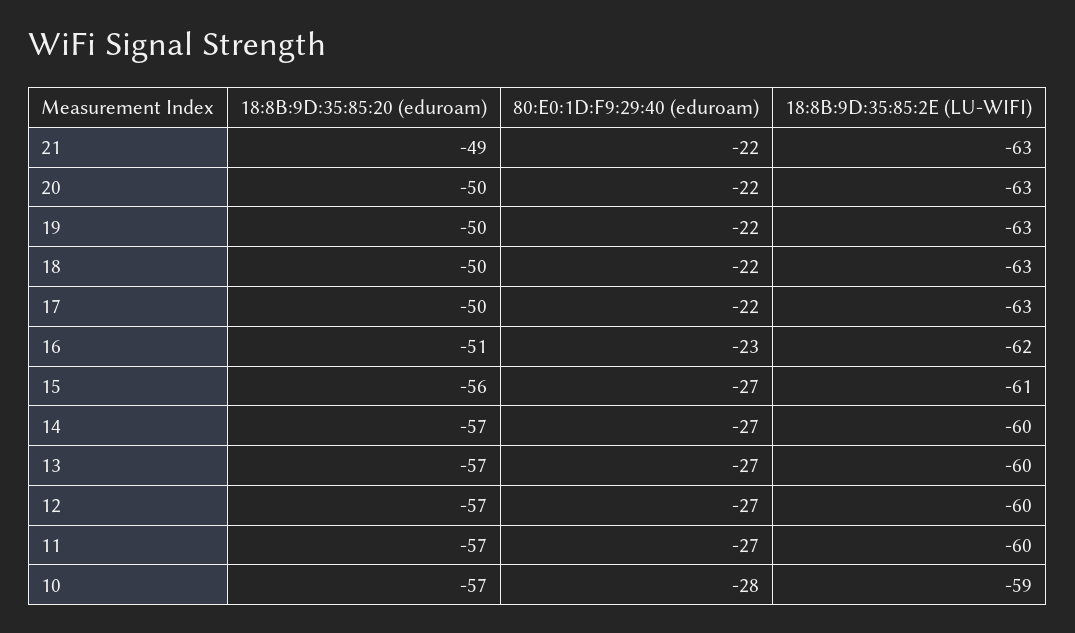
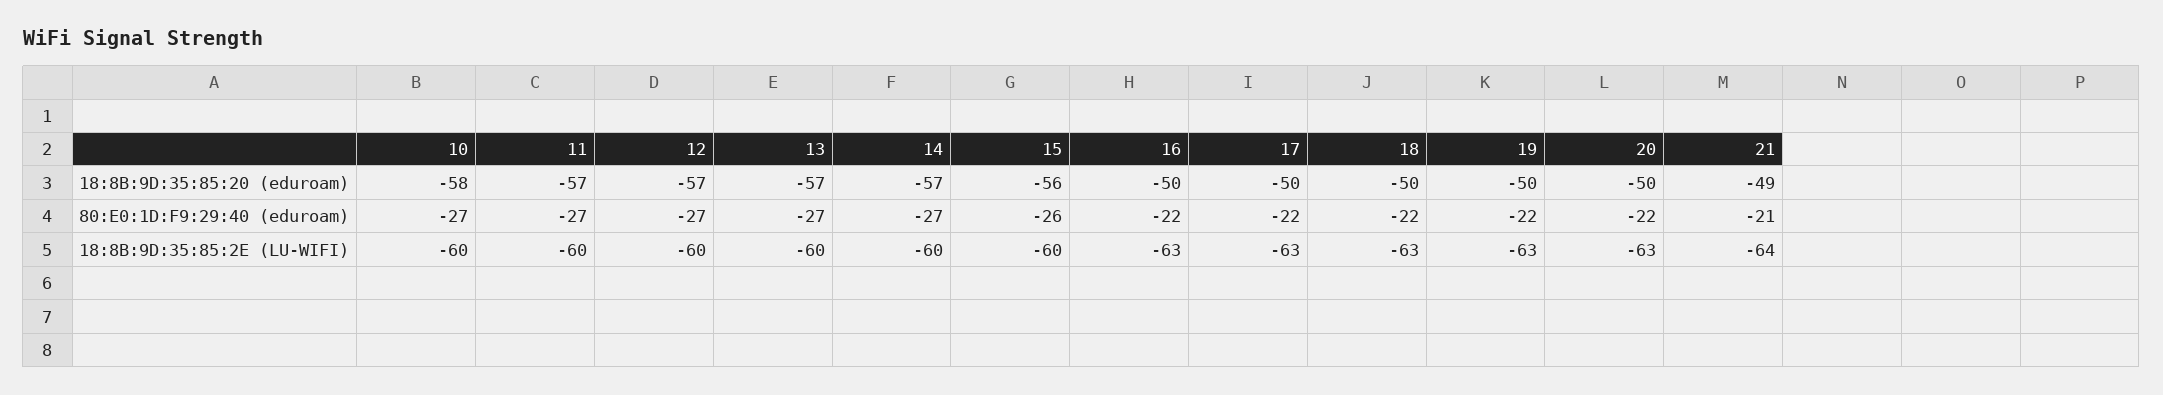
80:E0:1D:F9:29:40 (eduroam), 21: -22 -> -21
18:8B:9D:35:85:2E (LU-WIFI), 21: -63 -> -64
18:8B:9D:35:85:20 (eduroam), 16: -51 -> -50
80:E0:1D:F9:29:40 (eduroam), 16: -23 -> -22
18:8B:9D:35:85:2E (LU-WIFI), 16: -62 -> -63
80:E0:1D:F9:29:40 (eduroam), 15: -27 -> -26
18:8B:9D:35:85:2E (LU-WIFI), 15: -61 -> -60
18:8B:9D:35:85:20 (eduroam), 10: -57 -> -58
80:E0:1D:F9:29:40 (eduroam), 10: -28 -> -27
18:8B:9D:35:85:2E (LU-WIFI), 10: -59 -> -60

